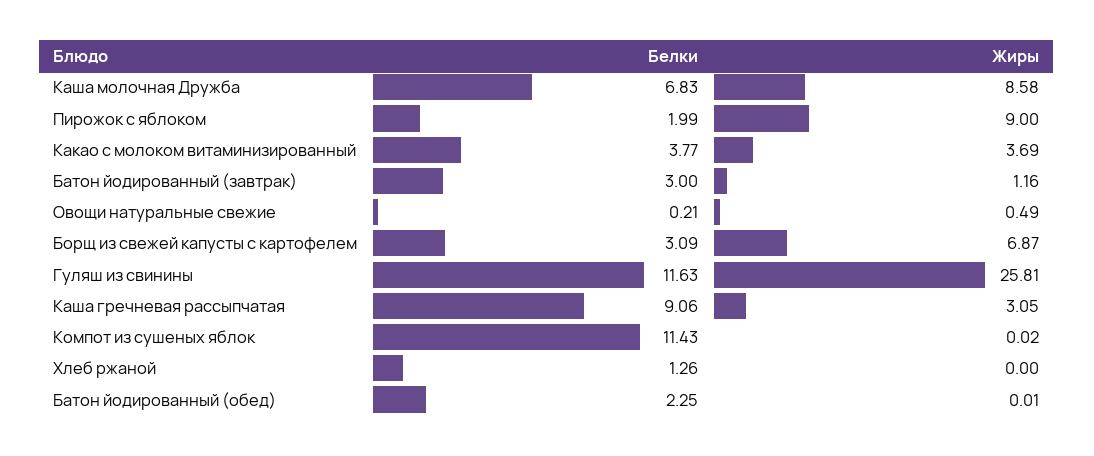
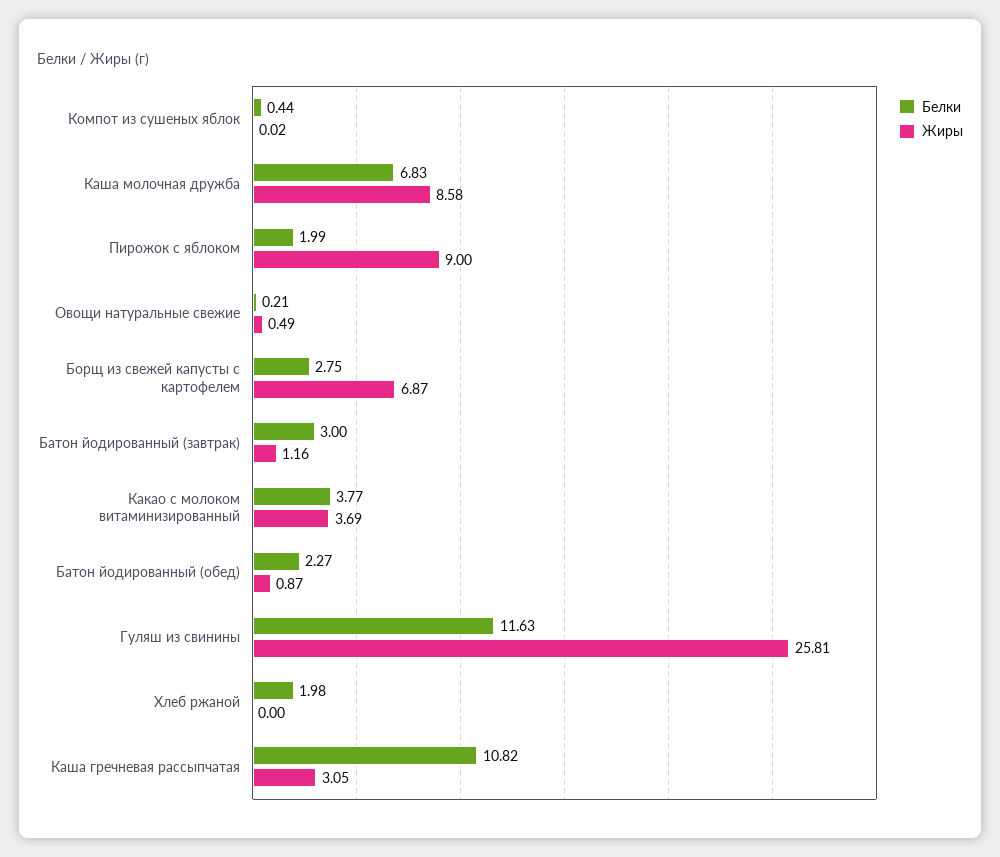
Белки, Борщ из свежей капусты с картофелем: 3.09 -> 2.75
Белки, Каша гречневая рассыпчатая: 9.06 -> 10.82
Белки, Компот из сушеных яблок: 11.43 -> 0.44
Белки, Хлеб ржаной: 1.26 -> 1.98
Белки, Батон йодированный (обед): 2.25 -> 2.27
Жиры, Батон йодированный (обед): 0.01 -> 0.87

